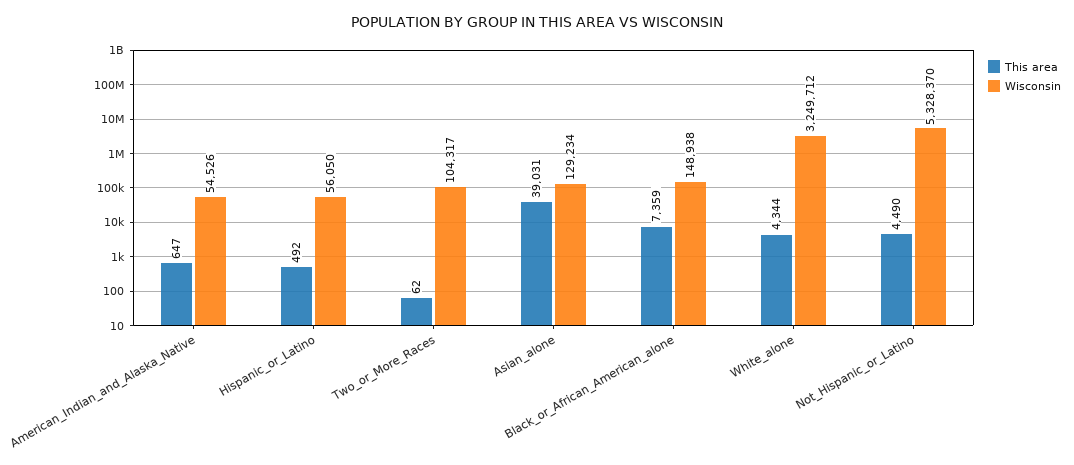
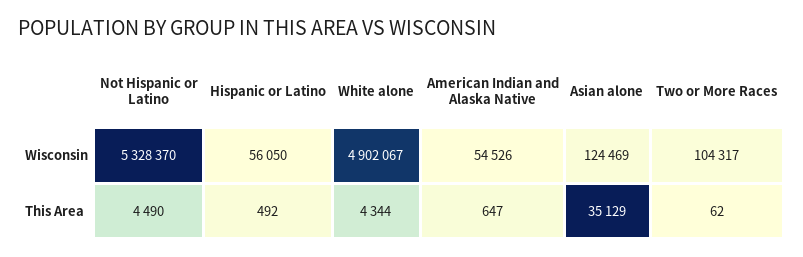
This area, Asian_alone: 39031 -> 35129
Wisconsin, Asian_alone: 129234 -> 124469
This area, Black_or_African_American_alone: 7359 -> none
Wisconsin, Black_or_African_American_alone: 148938 -> none
Wisconsin, White_alone: 3249712 -> 4902067

